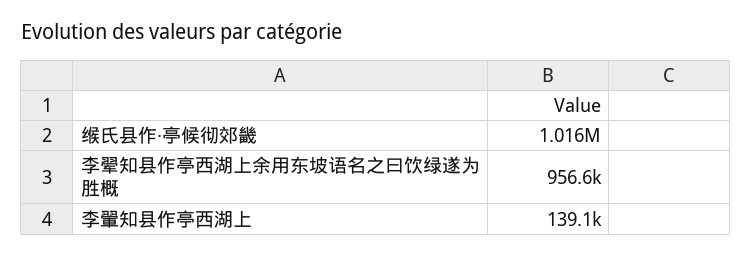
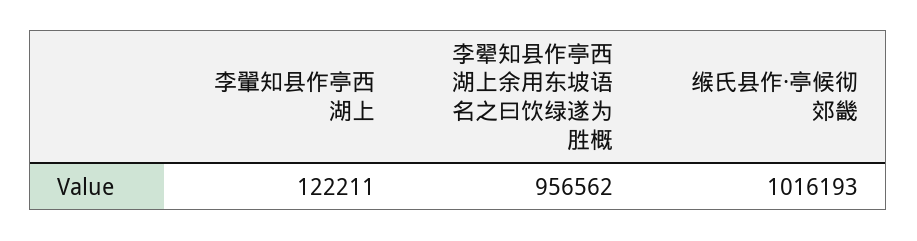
李翬知县作亭西湖上: 139100 -> 122211

